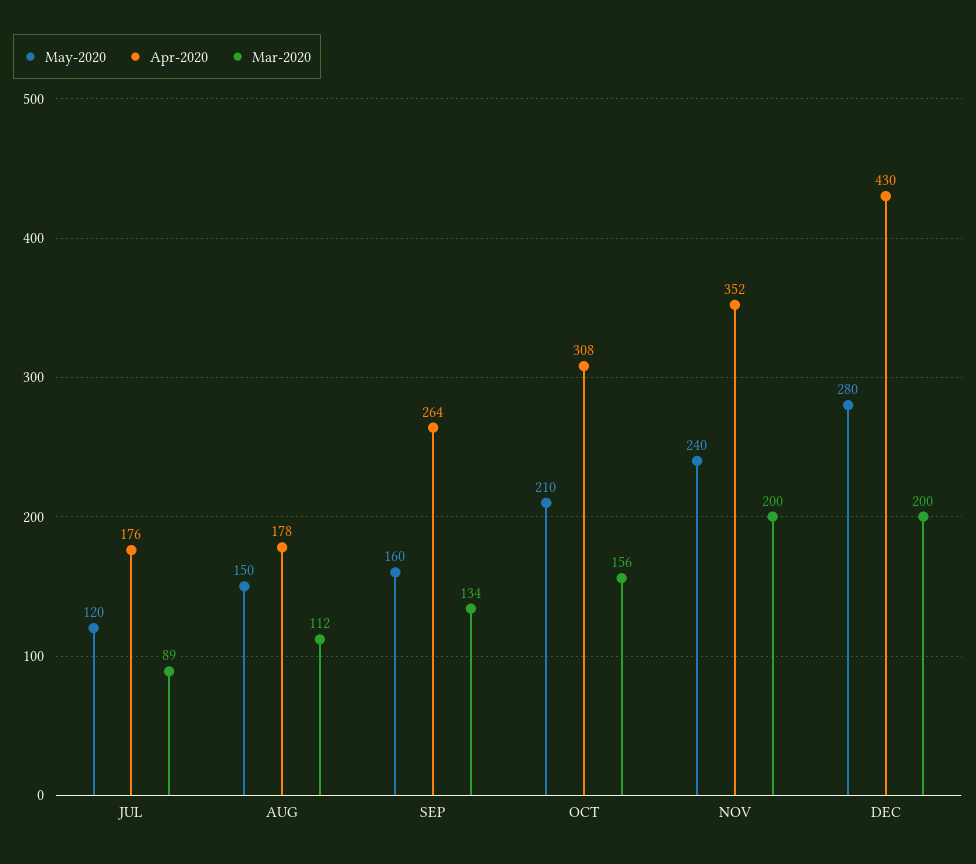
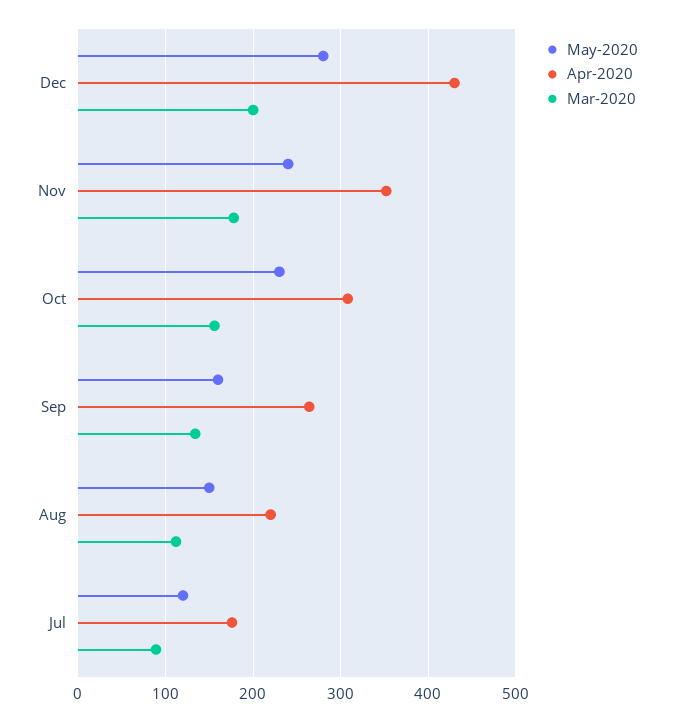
Apr-2020, AUG: 178 -> 220
May-2020, OCT: 210 -> 230
Mar-2020, NOV: 200 -> 180

